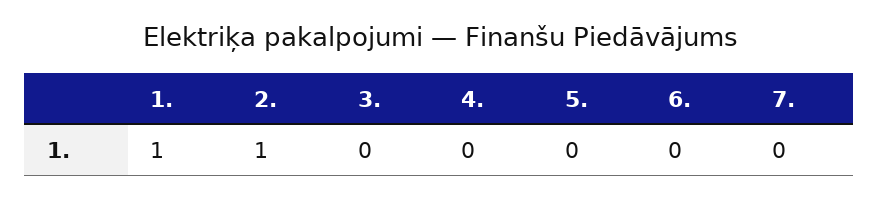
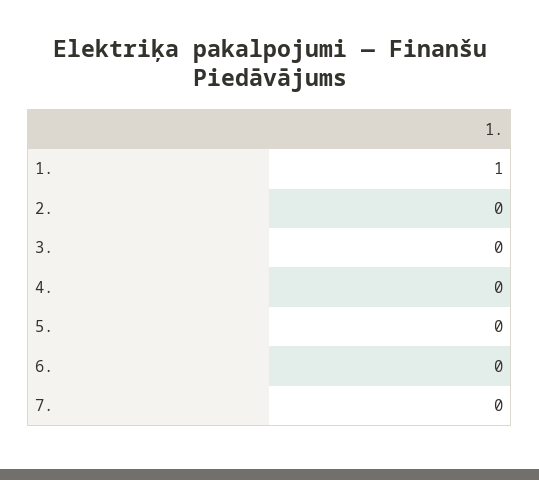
2.: 1 -> 0

